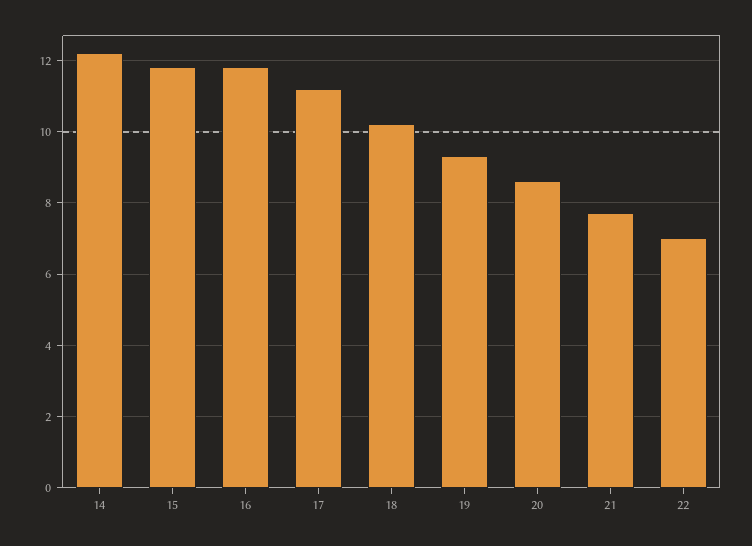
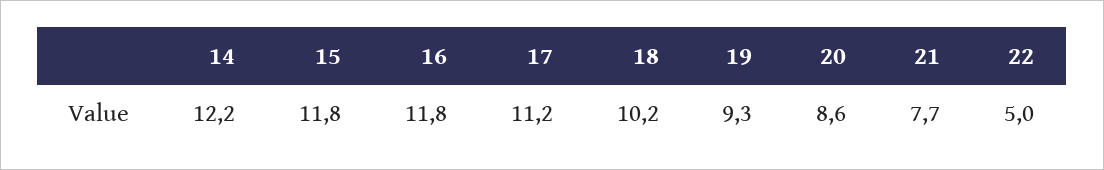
22: 7 -> 5

